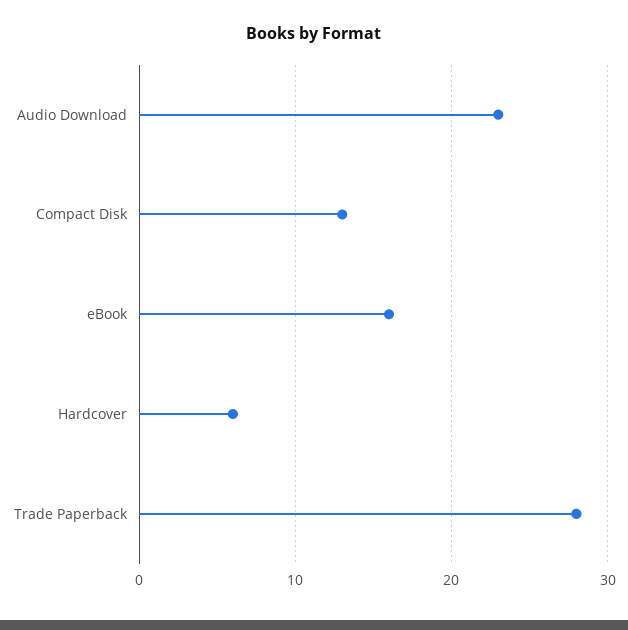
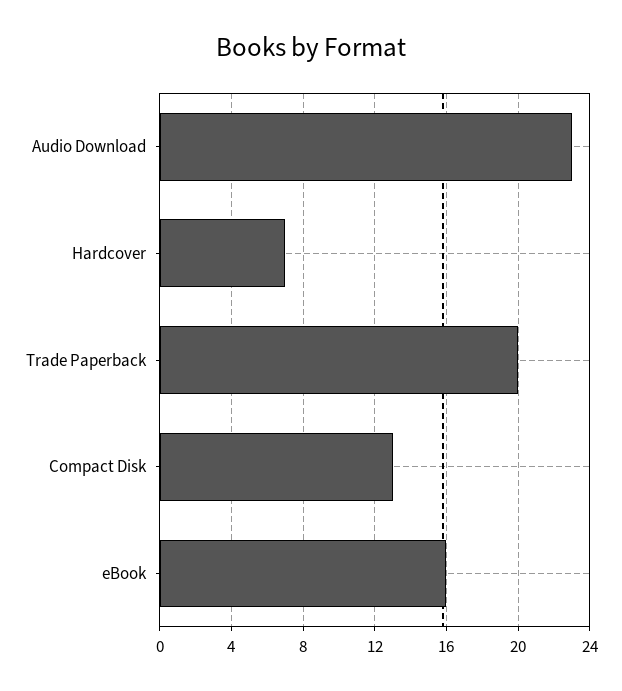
Hardcover: 6 -> 7
Trade Paperback: 28 -> 20

